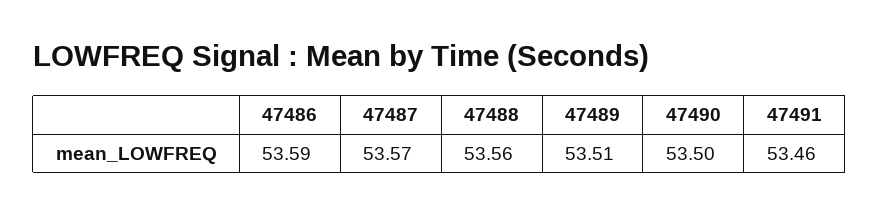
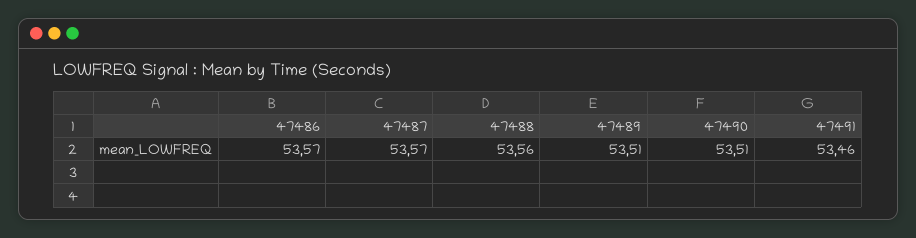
47486: 53.59 -> 53.57
47490: 53.5 -> 53.51

